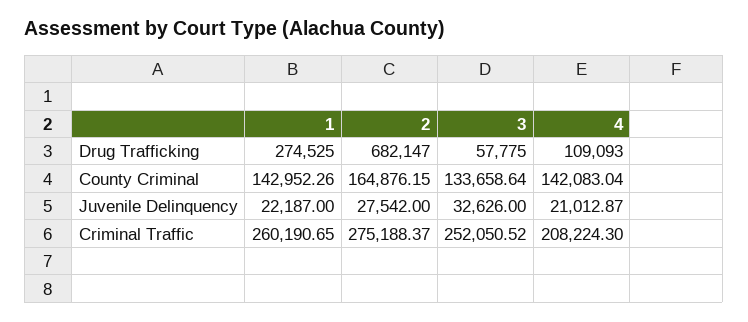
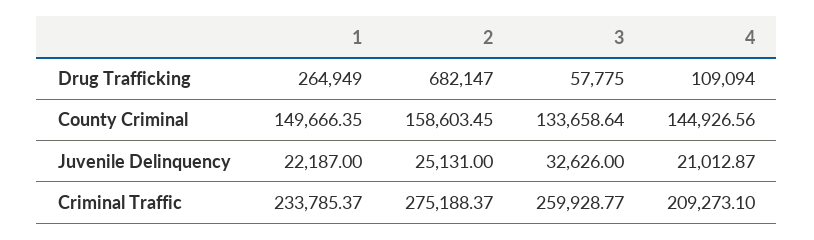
1, Drug Trafficking: 274525 -> 264949
4, Drug Trafficking: 109093 -> 109094
1, County Criminal: 142952.26 -> 149666.35
2, County Criminal: 164876.15 -> 158603.45
4, County Criminal: 142083.04 -> 144926.56
2, Juvenile Delinquency: 27542 -> 25131
1, Criminal Traffic: 260190.65 -> 233785.37
3, Criminal Traffic: 252050.52 -> 259928.77
4, Criminal Traffic: 208224.3 -> 209273.1

